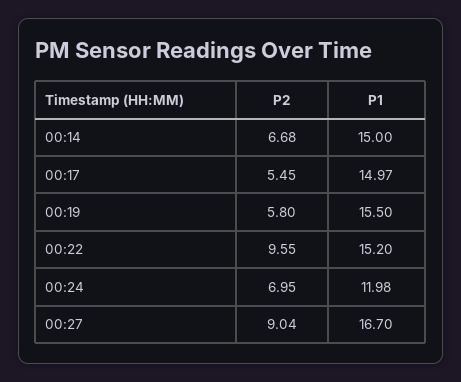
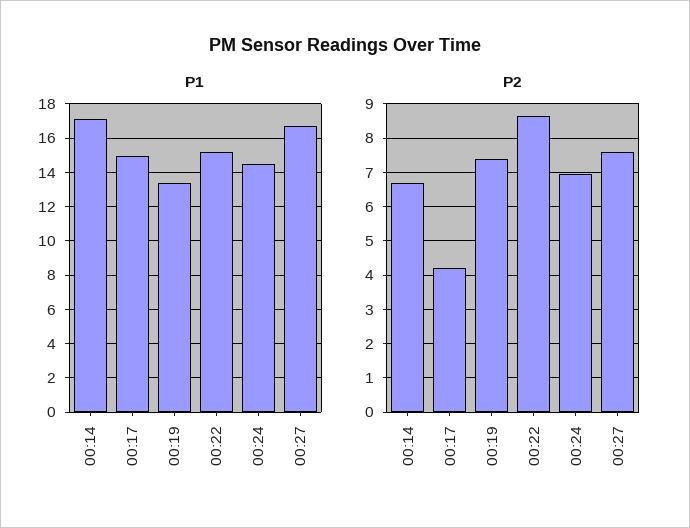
P1, 00:14: 15 -> 17
P2, 00:17: 5.45 -> 4.2
P2, 00:19: 5.8 -> 7.4
P1, 00:19: 15.5 -> 13.5
P2, 00:22: 9.55 -> 8.6
P1, 00:24: 11.98 -> 14.5
P2, 00:27: 9.04 -> 7.6

